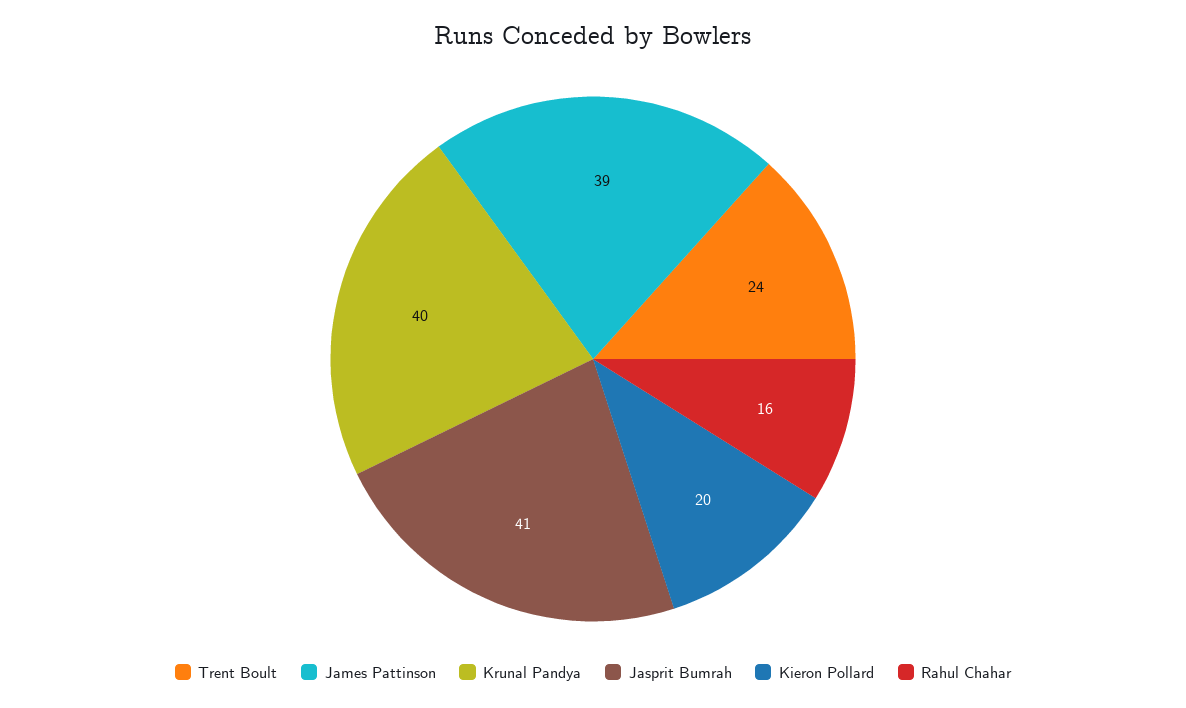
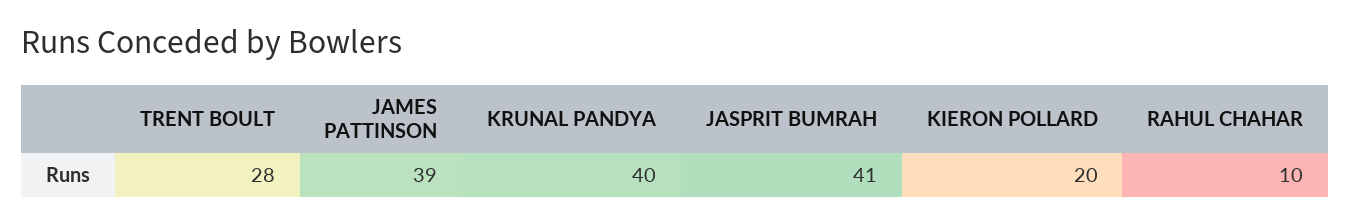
Trent Boult: 24 -> 28
Rahul Chahar: 16 -> 10

